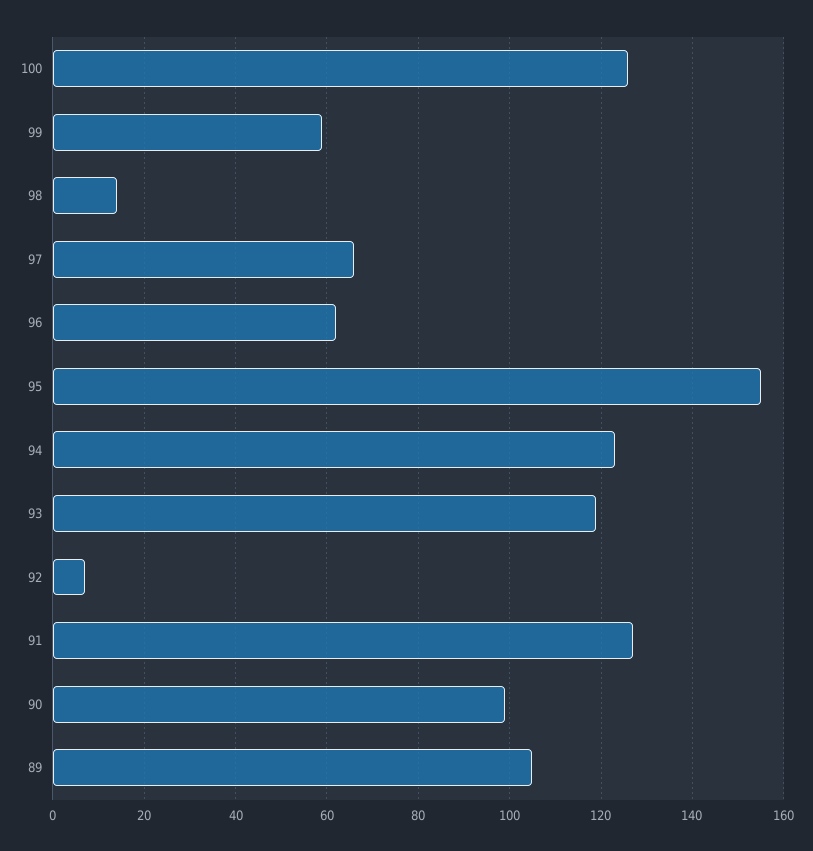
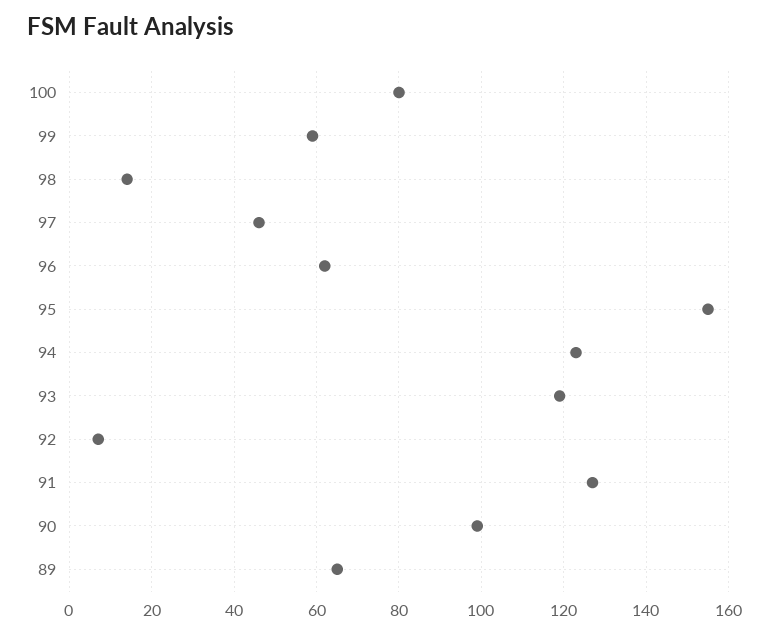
100: 125 -> 80
97: 65 -> 45
89: 105 -> 65

